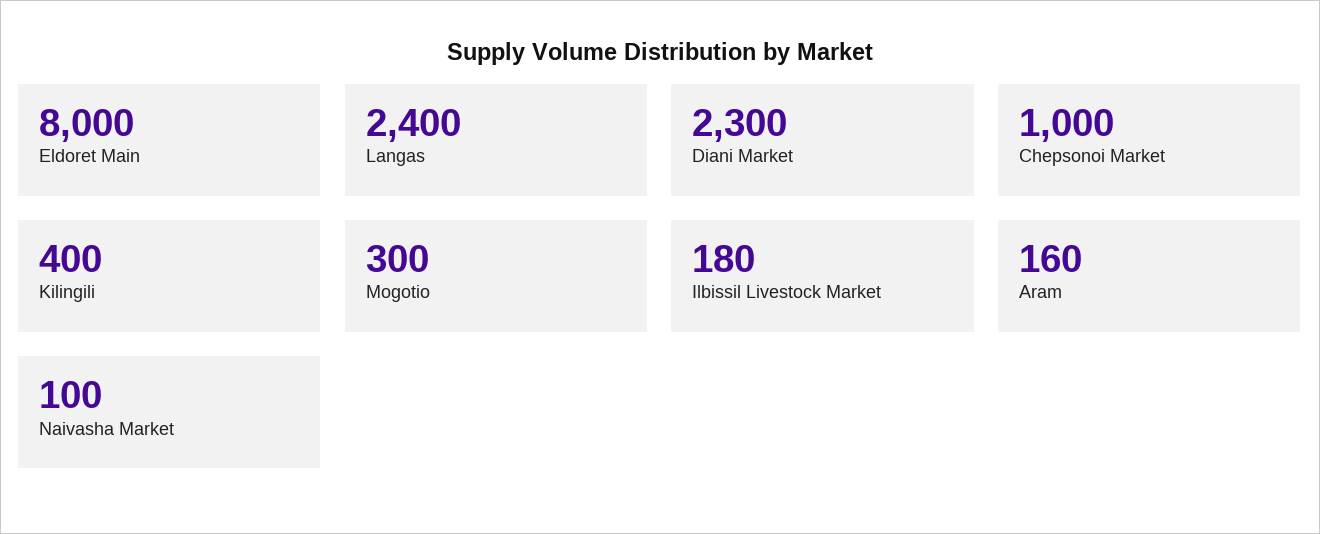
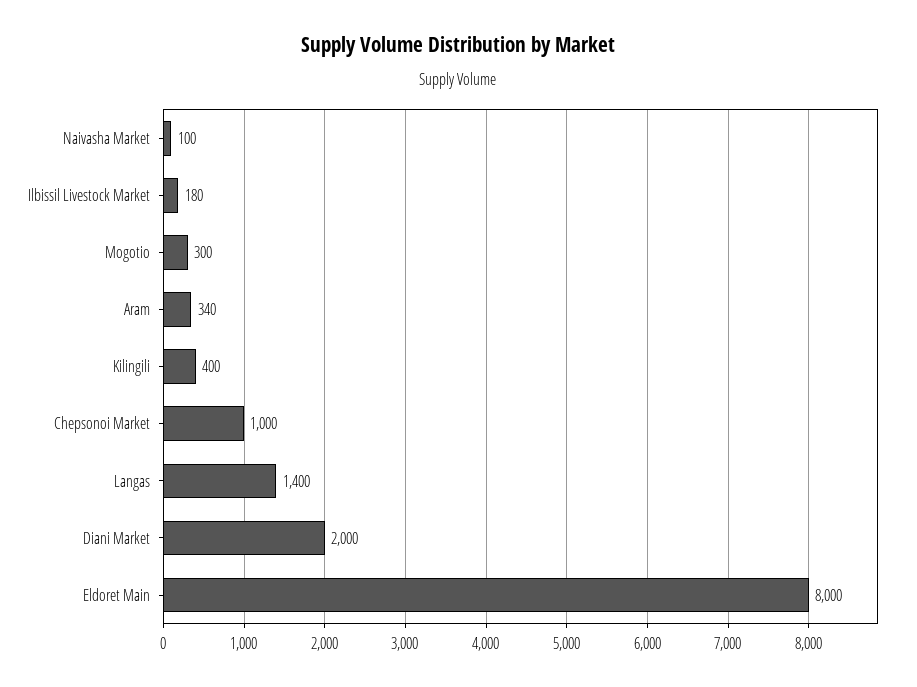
Langas: 2400 -> 1400
Diani Market: 2300 -> 2000
Aram: 160 -> 340

